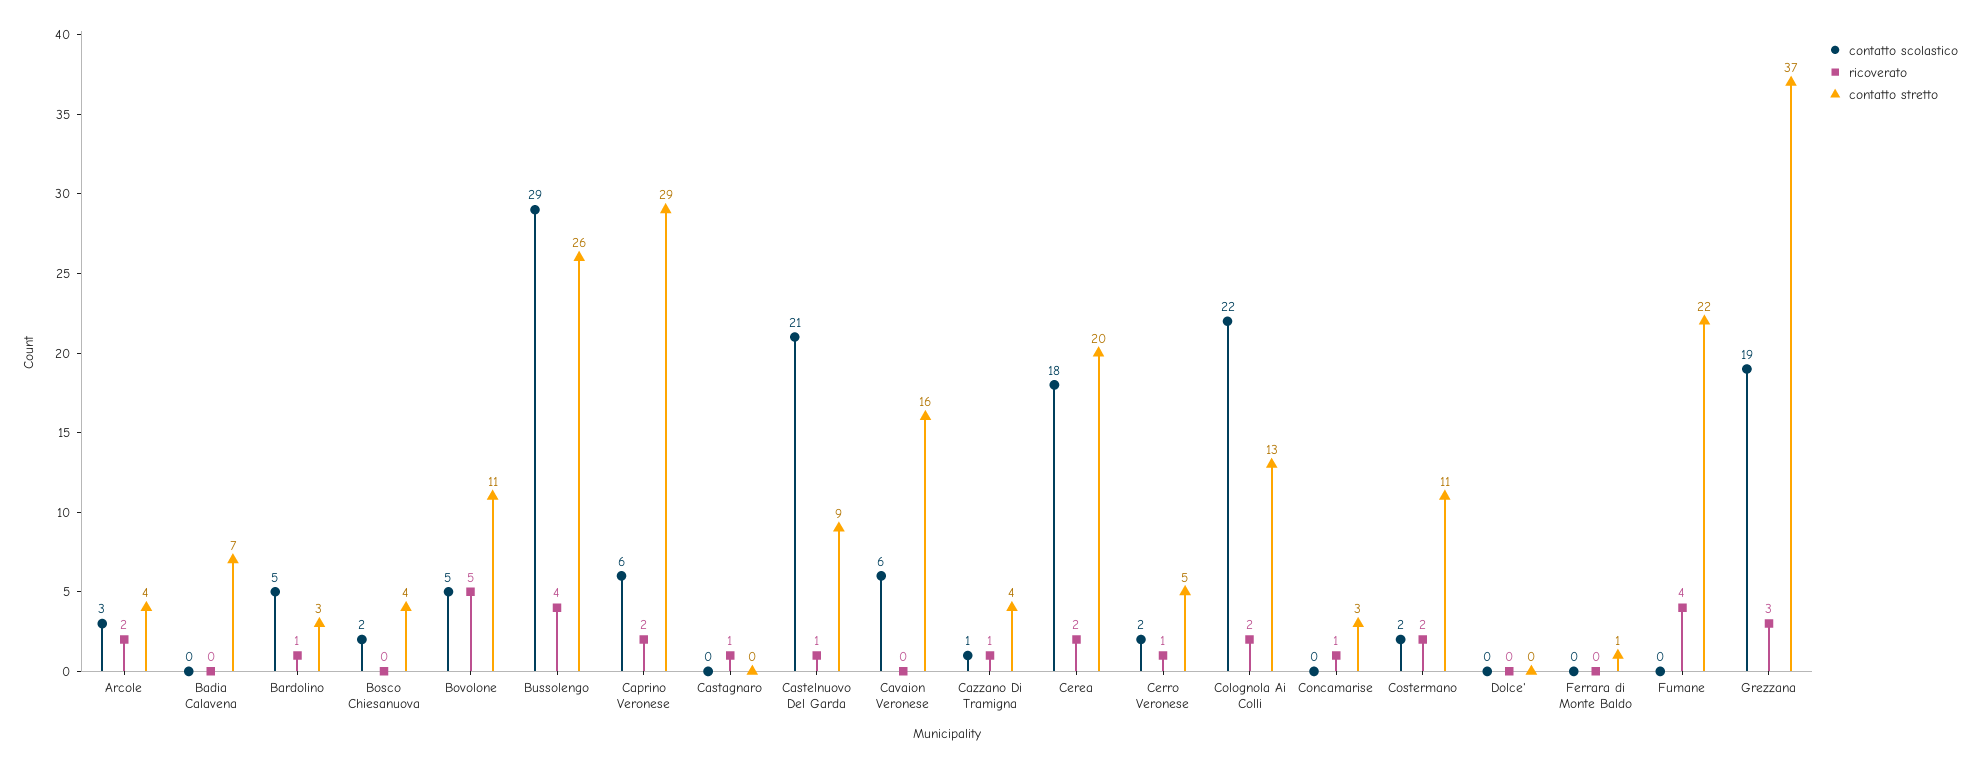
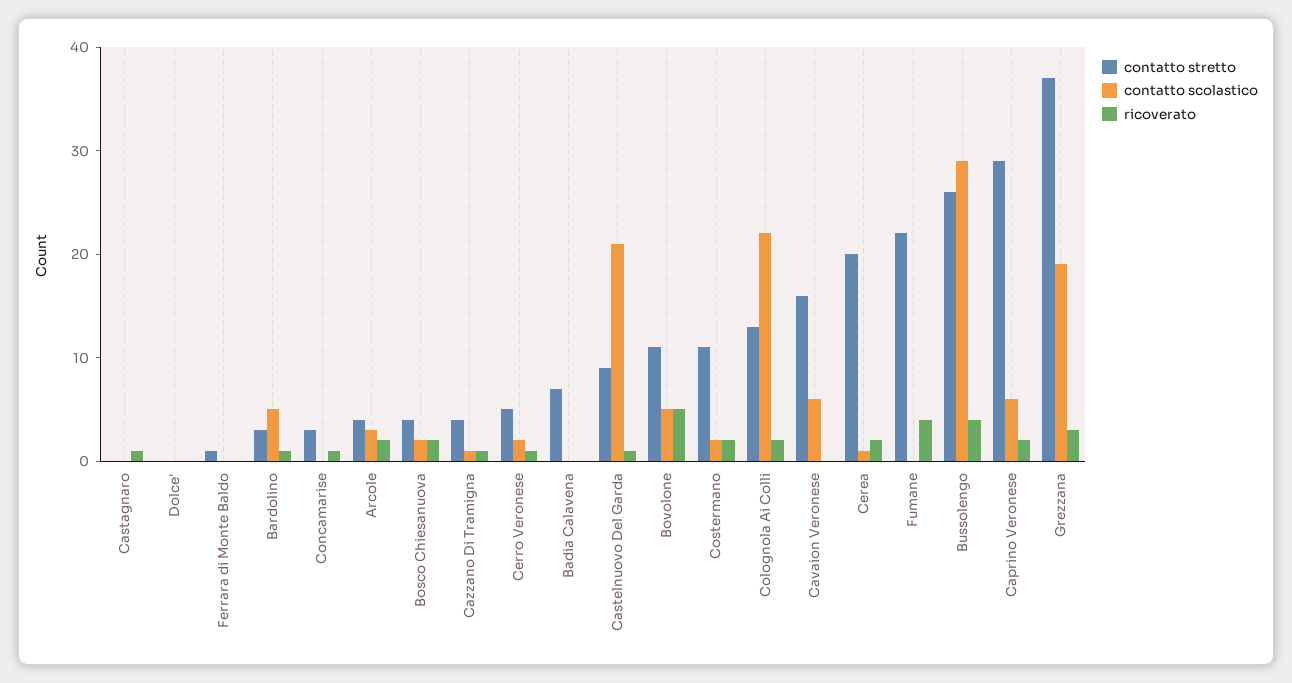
ricoverato, Bosco Chiesanuova: 0 -> 2
contatto scolastico, Cerea: 18 -> 1

